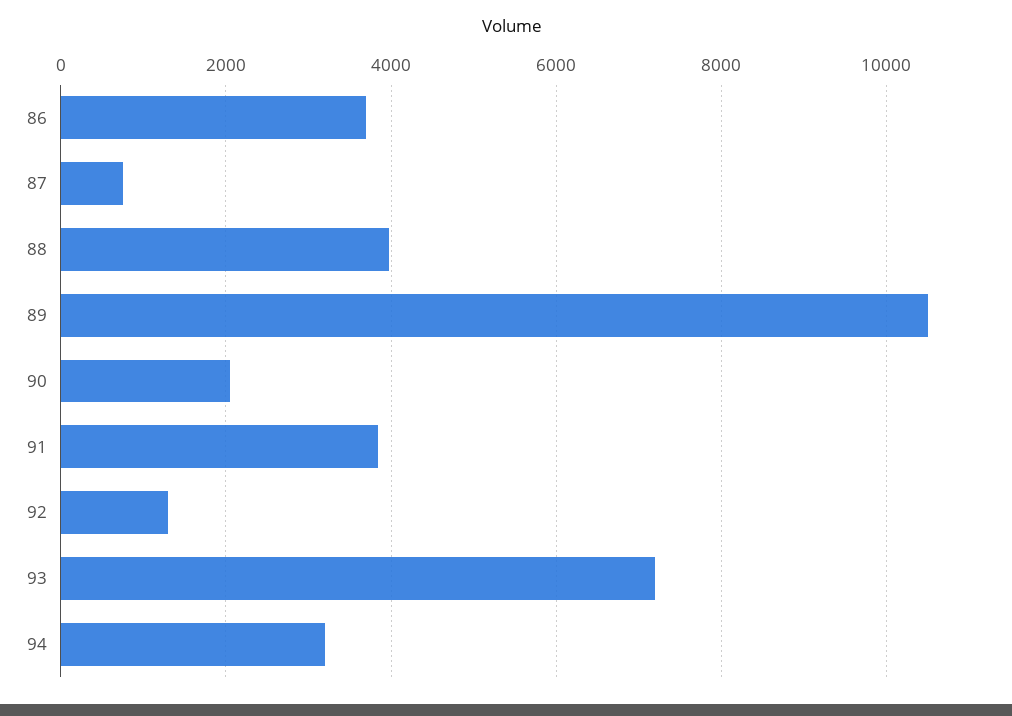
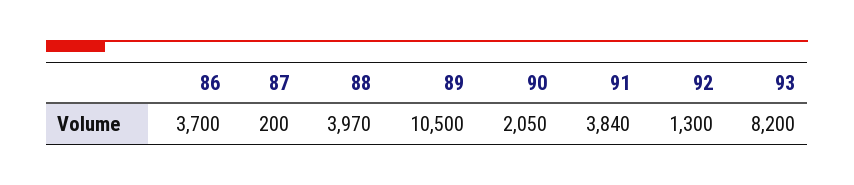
87: 800 -> 200
93: 7200 -> 8200
94: 3200 -> none

